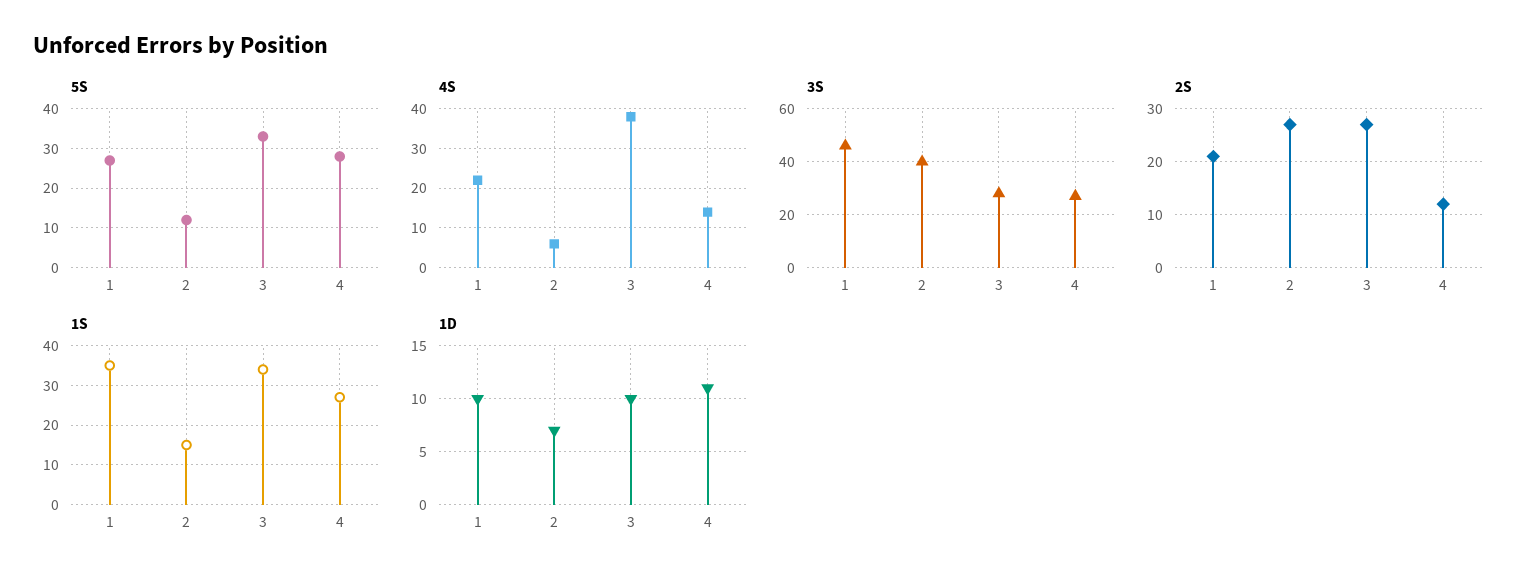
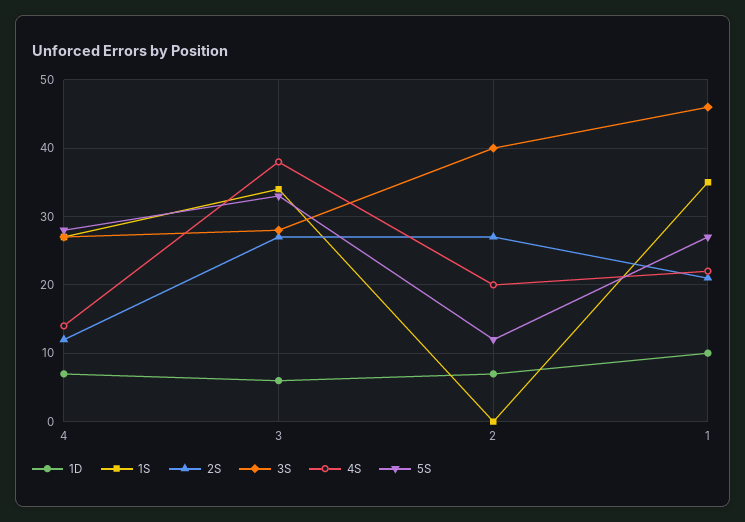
4S, 2: 5 -> 20
1S, 2: 15 -> 0
1D, 3: 10 -> 6
1D, 4: 11 -> 7

